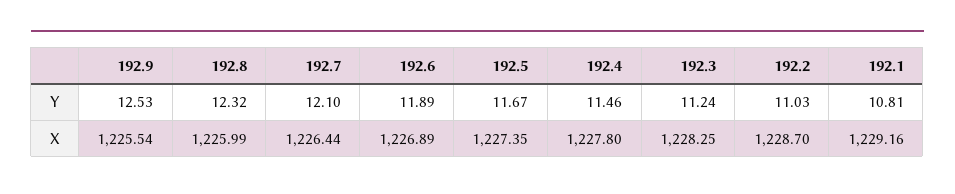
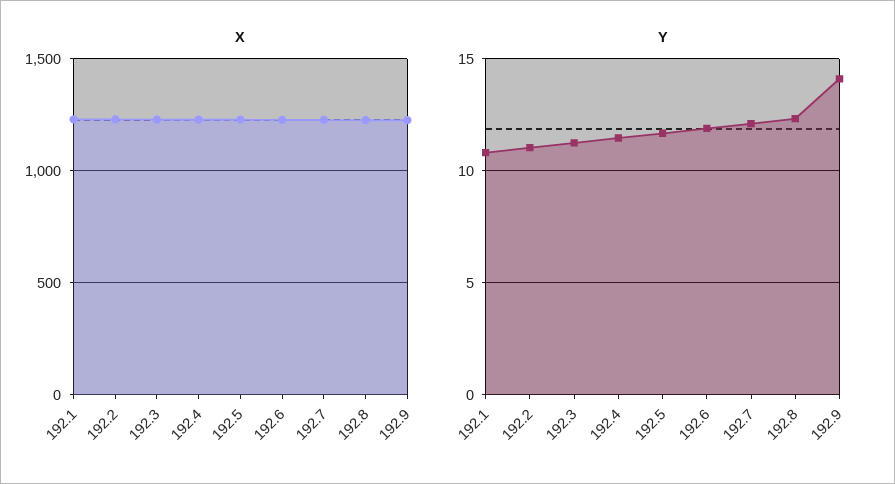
Y, 192.9: 12.53 -> 14

